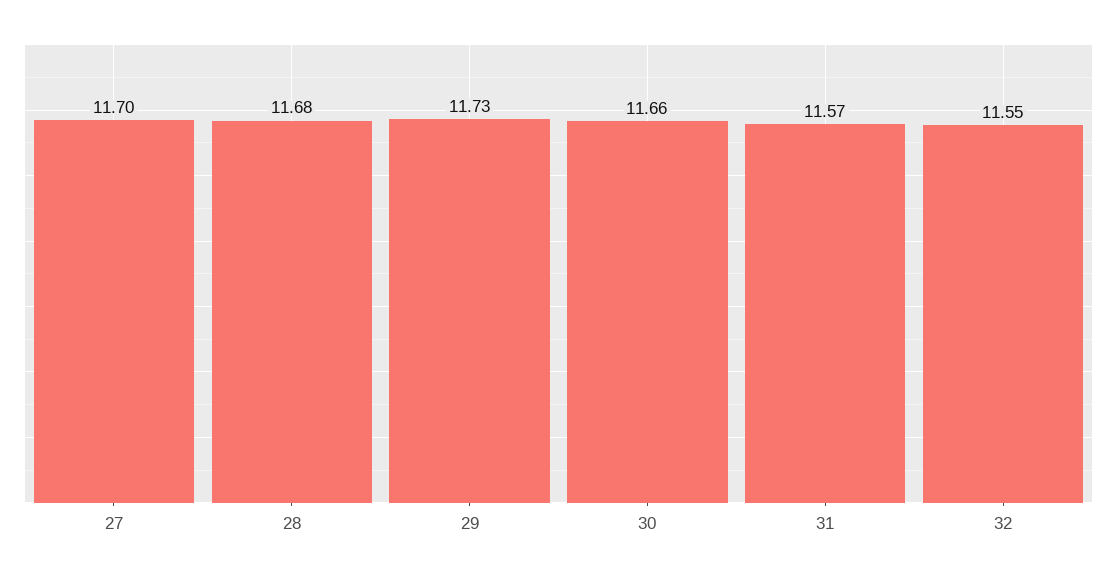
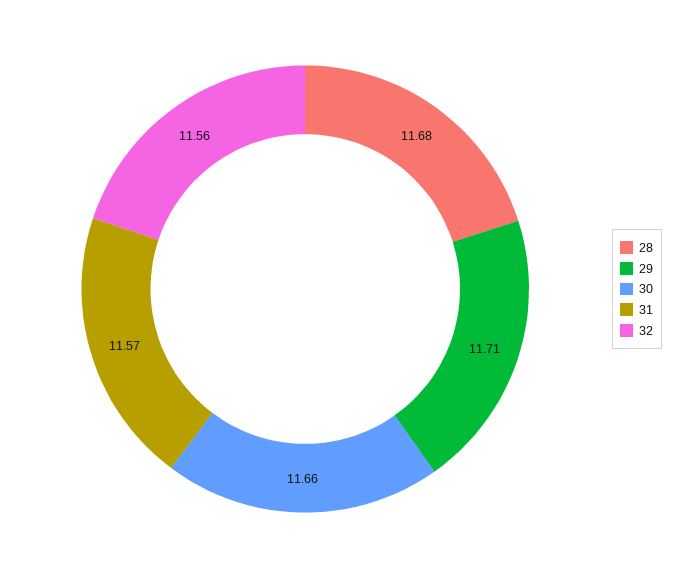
27: 11.7 -> none
29: 11.73 -> 11.71
32: 11.55 -> 11.56

